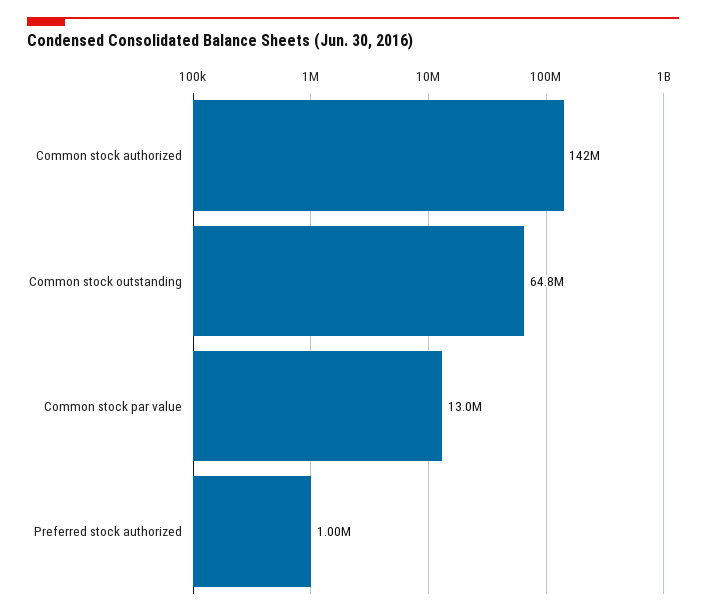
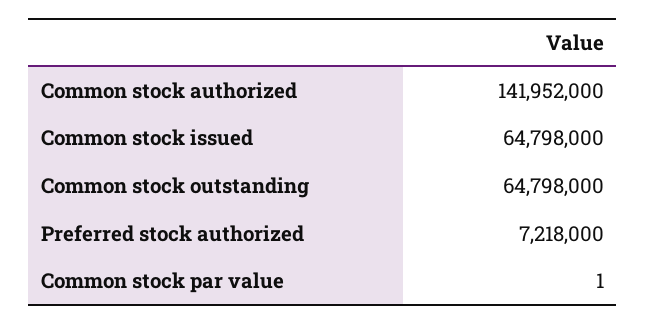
Common stock par value: 13000000 -> 1
Preferred stock authorized: 1000000 -> 7218000
Common stock issued: none -> 64798000

